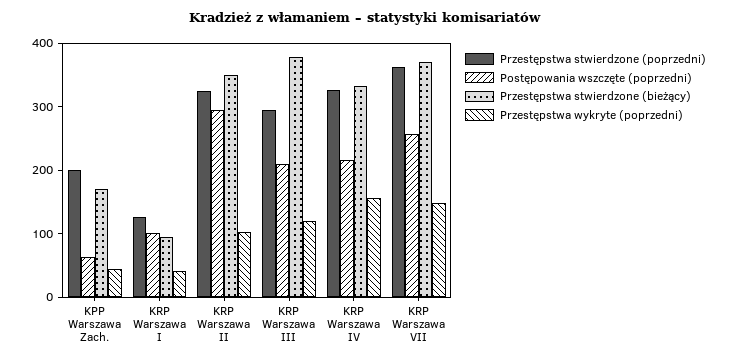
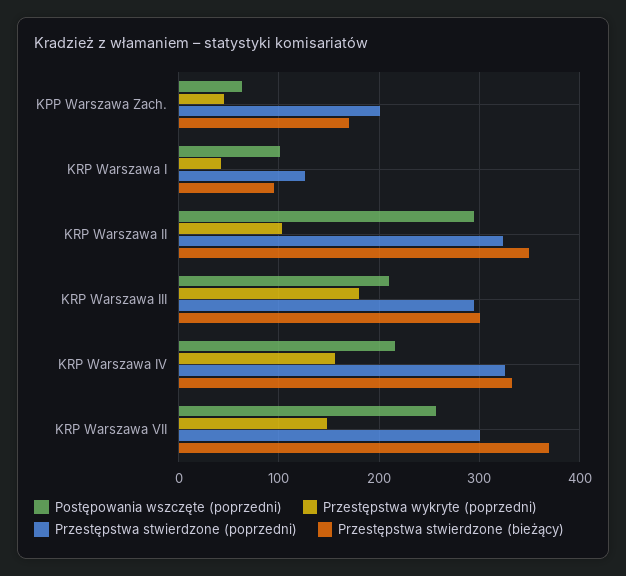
Przestępstwa stwierdzone (bieżący), KRP Warszawa III: 380 -> 300
Przestępstwa wykryte (poprzedni), KRP Warszawa III: 120 -> 180
Przestępstwa stwierdzone (poprzedni), KRP Warszawa VII: 360 -> 300

